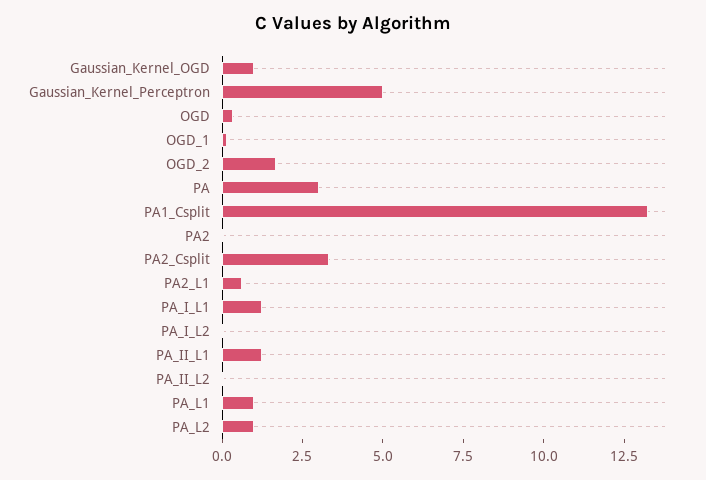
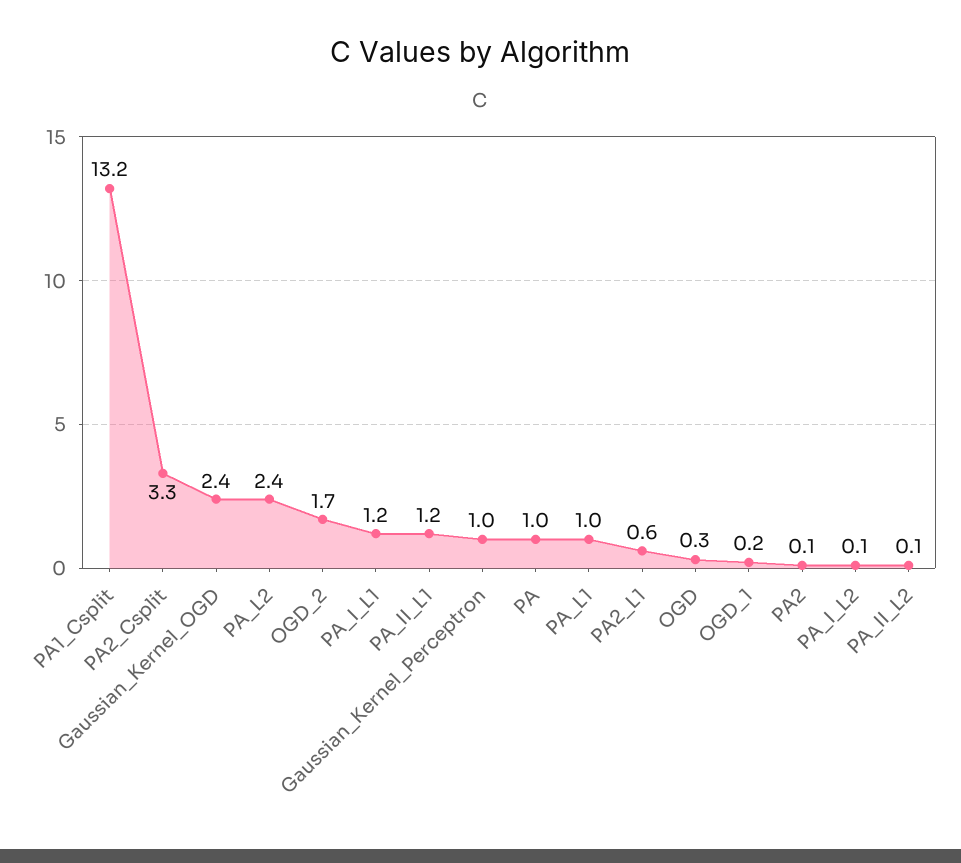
Gaussian_Kernel_OGD: 1 -> 2.4
Gaussian_Kernel_Perceptron: 5 -> 1
PA: 3 -> 1
PA_L2: 1 -> 2.4

